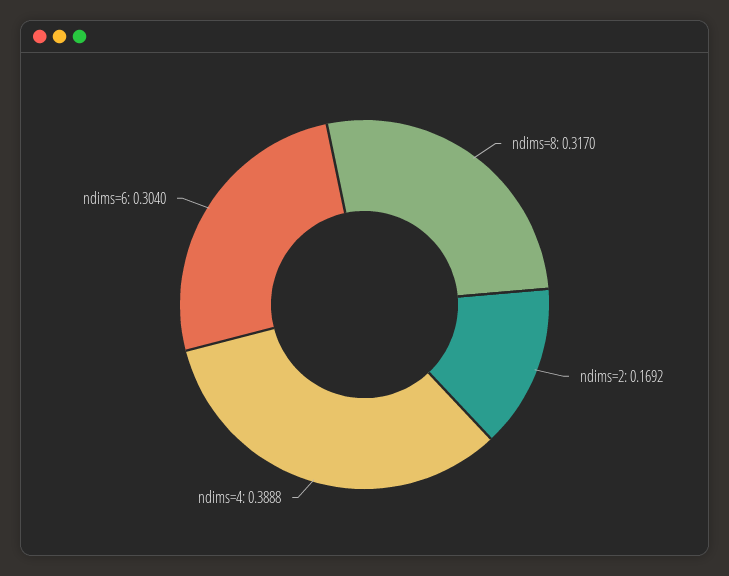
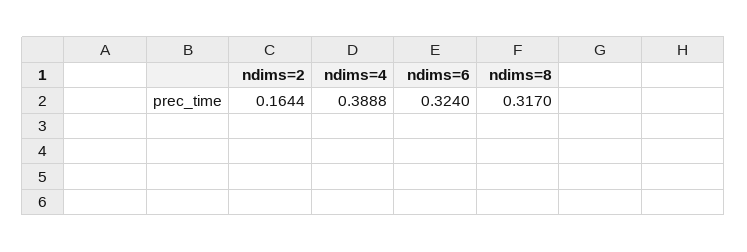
ndims=2: 0.1692 -> 0.1644
ndims=6: 0.304 -> 0.324

